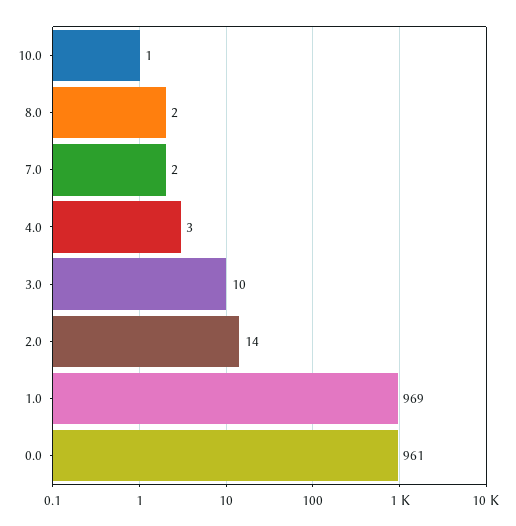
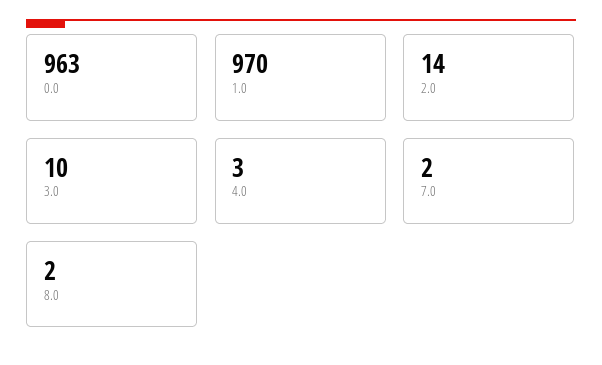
10.0: 1 -> none
1.0: 969 -> 970
0.0: 961 -> 963

